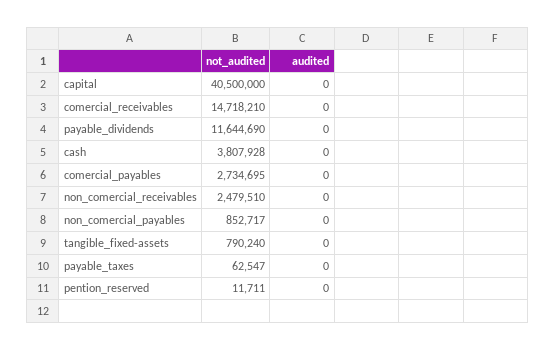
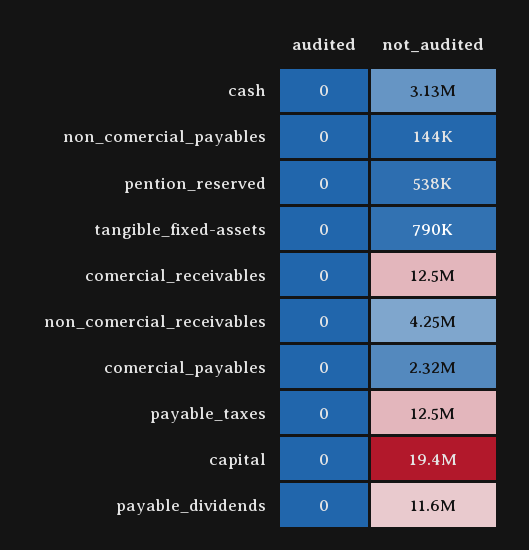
not_audited, capital: 40500000 -> 19400000
not_audited, comercial_receivables: 14718210 -> 12500000
not_audited, cash: 3807928 -> 3130000
not_audited, comercial_payables: 2734695 -> 2320000
not_audited, non_comercial_receivables: 2479510 -> 4250000
not_audited, non_comercial_payables: 852717 -> 144000
not_audited, payable_taxes: 62547 -> 12500000
not_audited, pention_reserved: 11711 -> 538000

